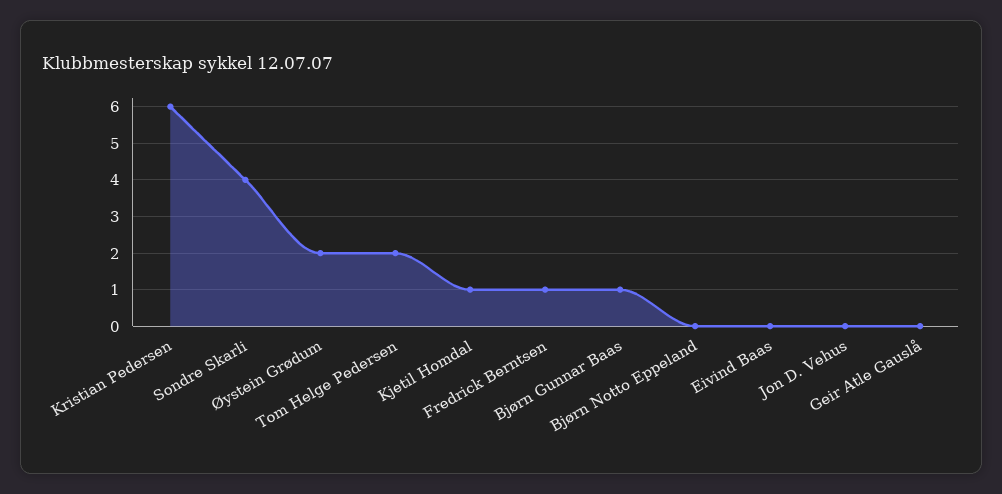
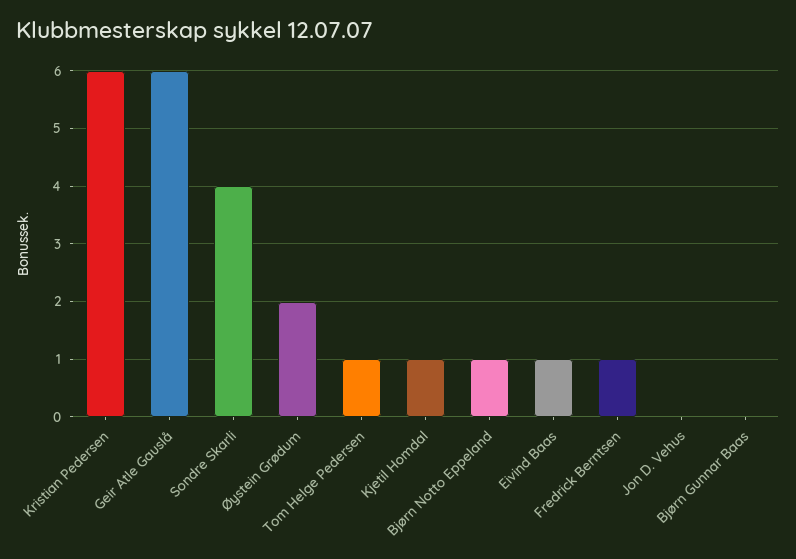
Tom Helge Pedersen: 2 -> 1
Bjørn Gunnar Baas: 1 -> 0
Bjørn Notto Eppeland: 0 -> 1
Eivind Baas: 0 -> 1
Geir Atle Gauslå: 0 -> 6

